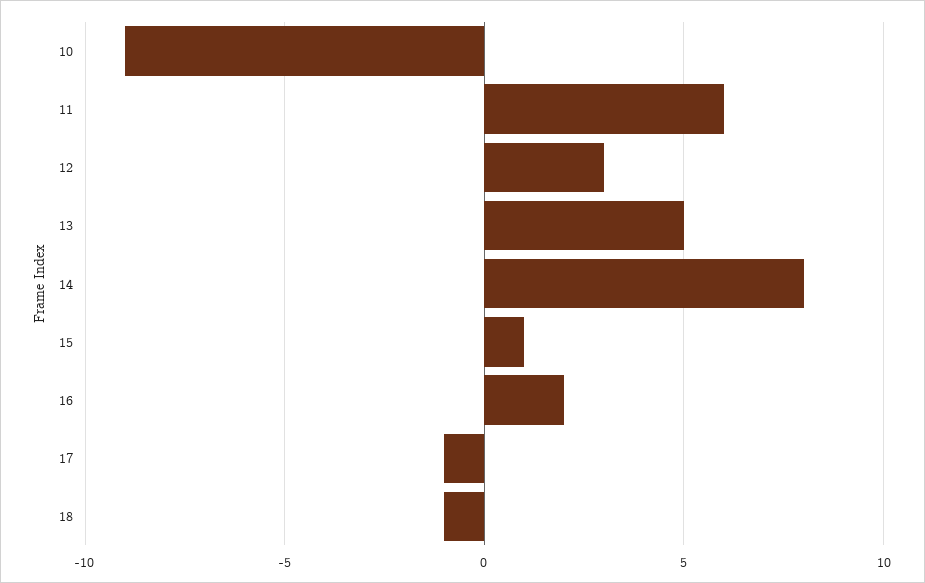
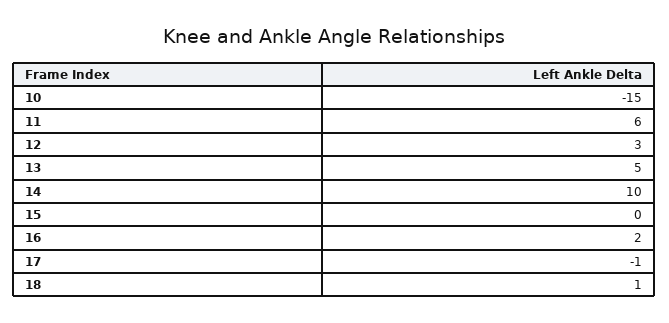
10: -9 -> -15
14: 8 -> 10
15: 1 -> 0
18: -1 -> 1

